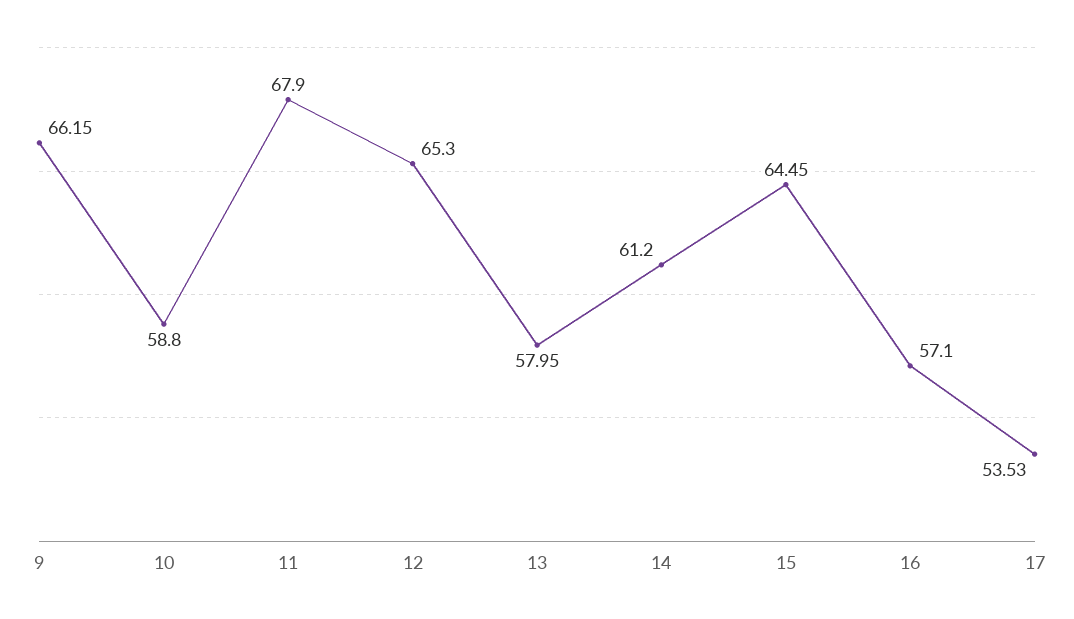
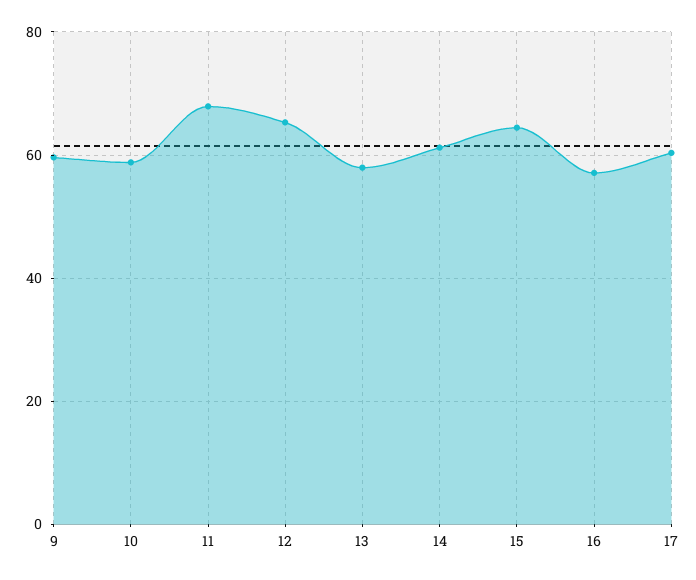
9: 66.15 -> 60
17: 53.53 -> 60

